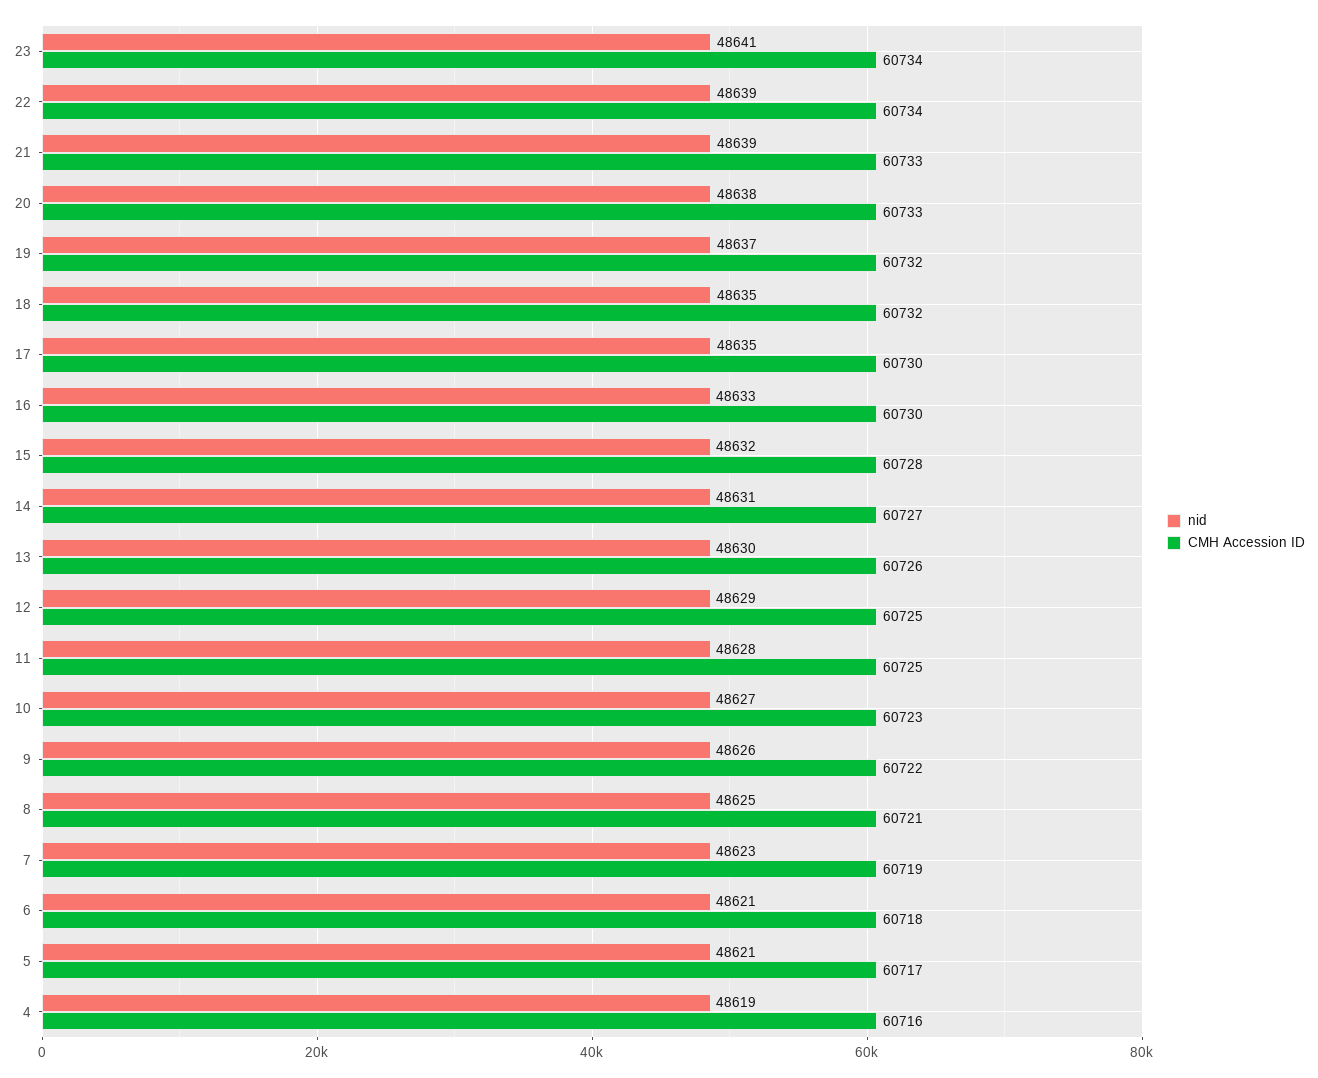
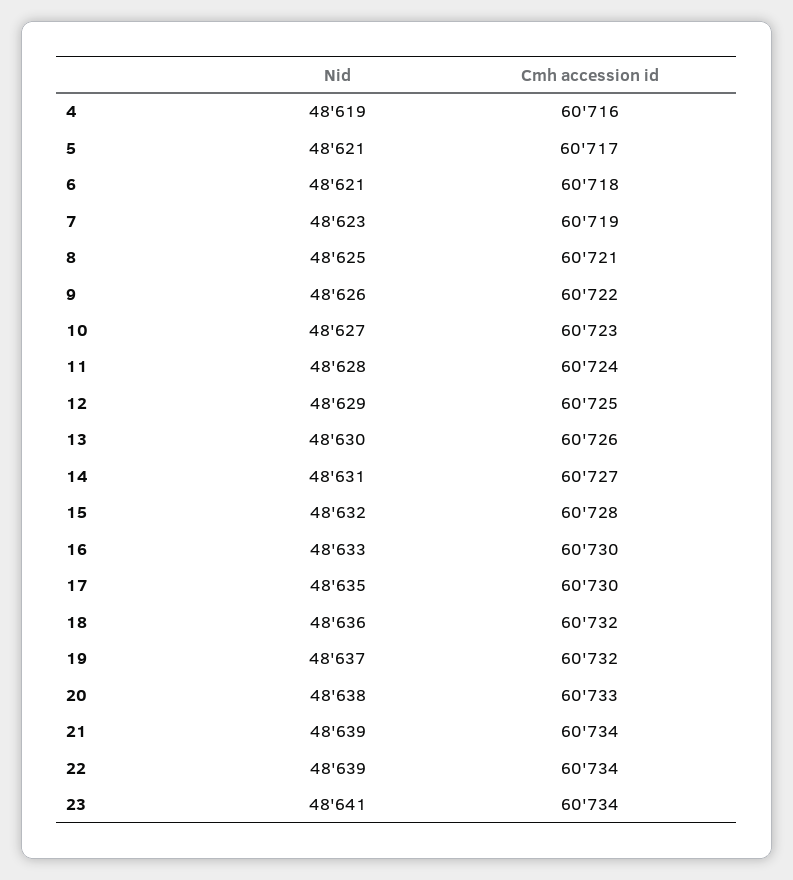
CMH Accession ID, 21: 60733 -> 60734
nid, 18: 48635 -> 48636
CMH Accession ID, 11: 60725 -> 60724

